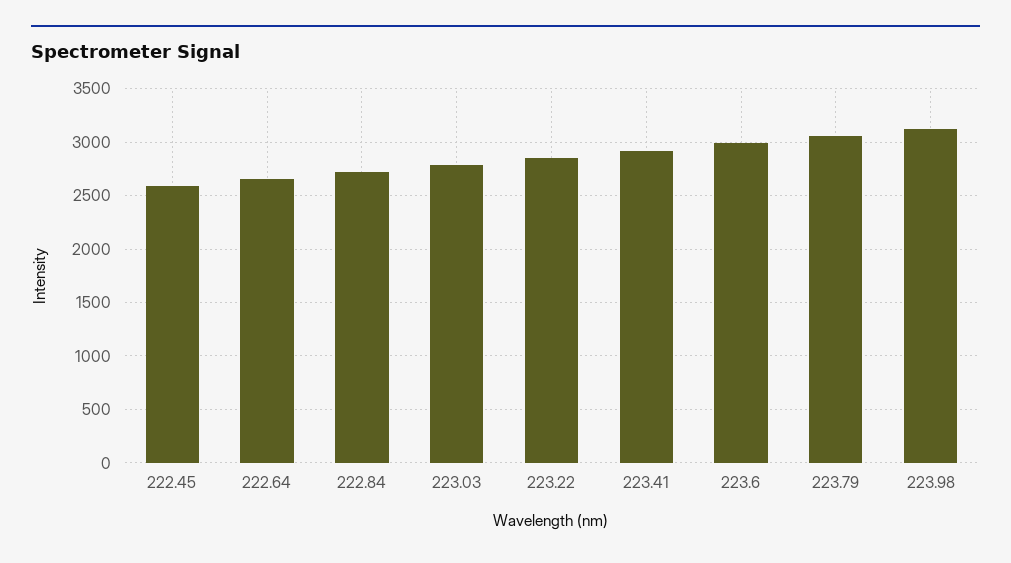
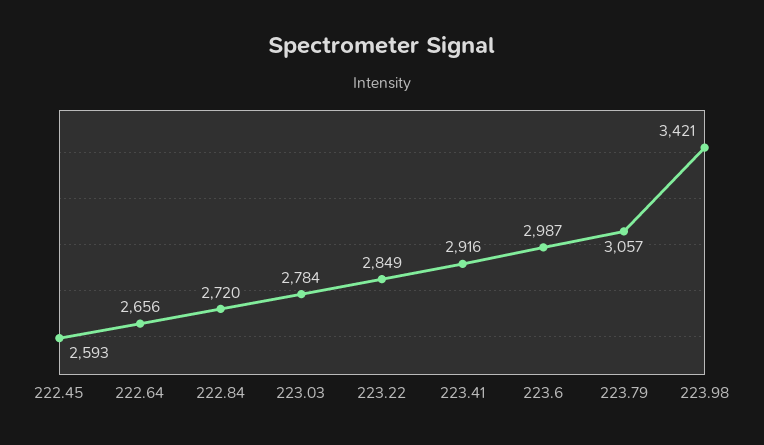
223.98: 3100 -> 3421

